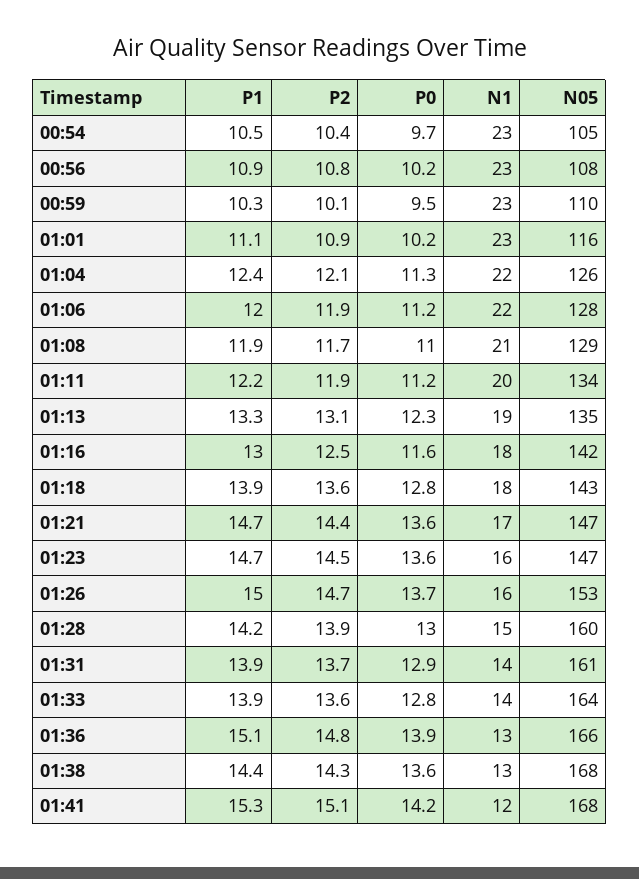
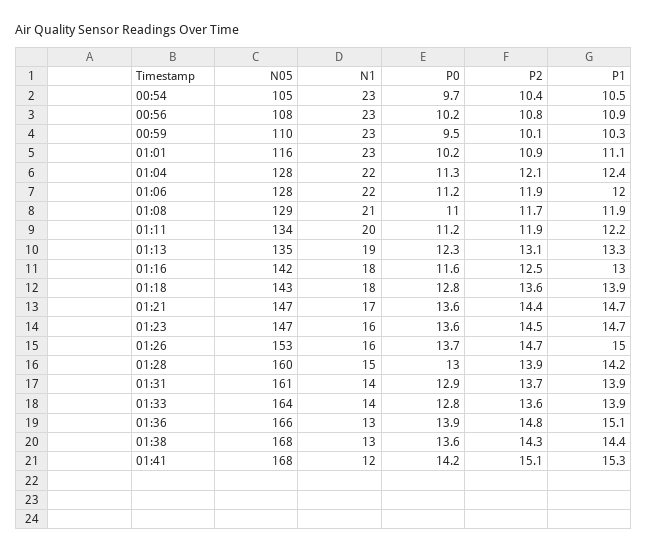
N05, 01:04: 126 -> 128

